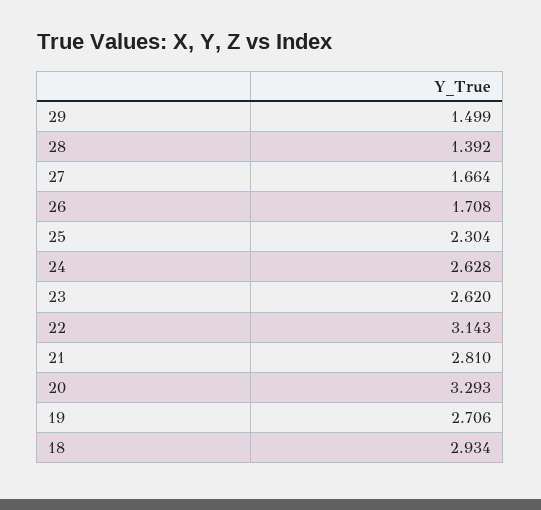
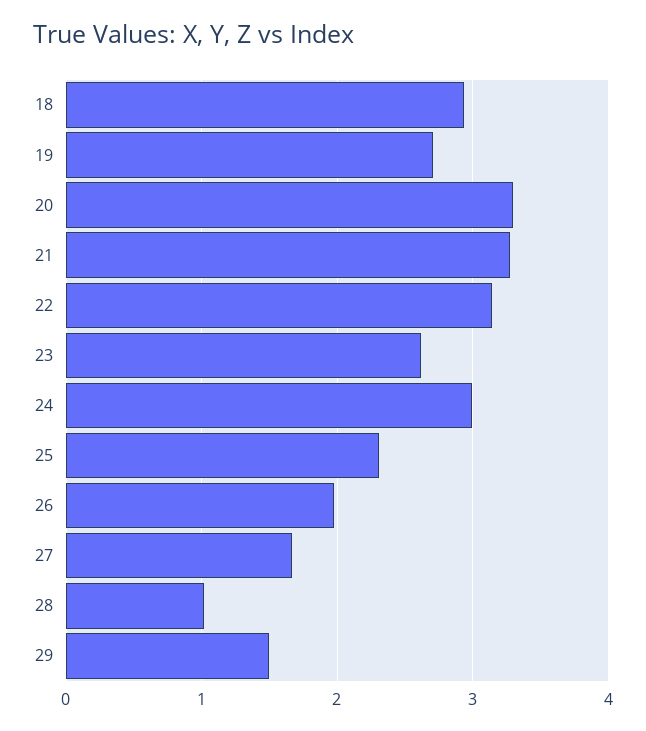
28: 1.392 -> 1
26: 1.708 -> 2
24: 2.628 -> 3
21: 2.81 -> 3.3

